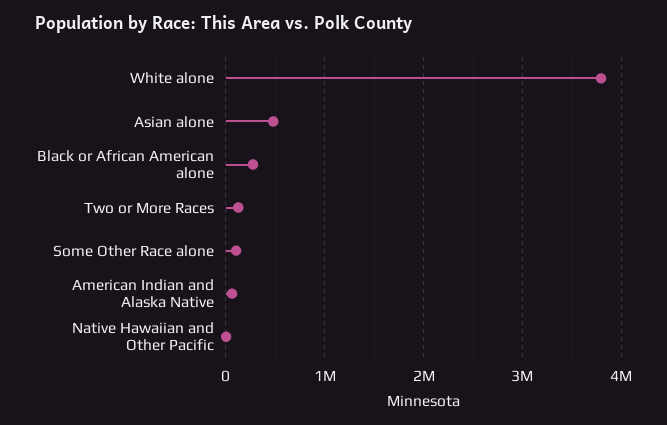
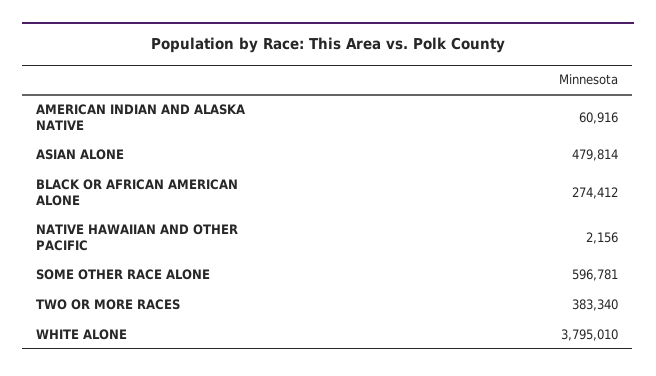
Two or More Races: 100000 -> 383340
Some Other Race alone: 100000 -> 596781

